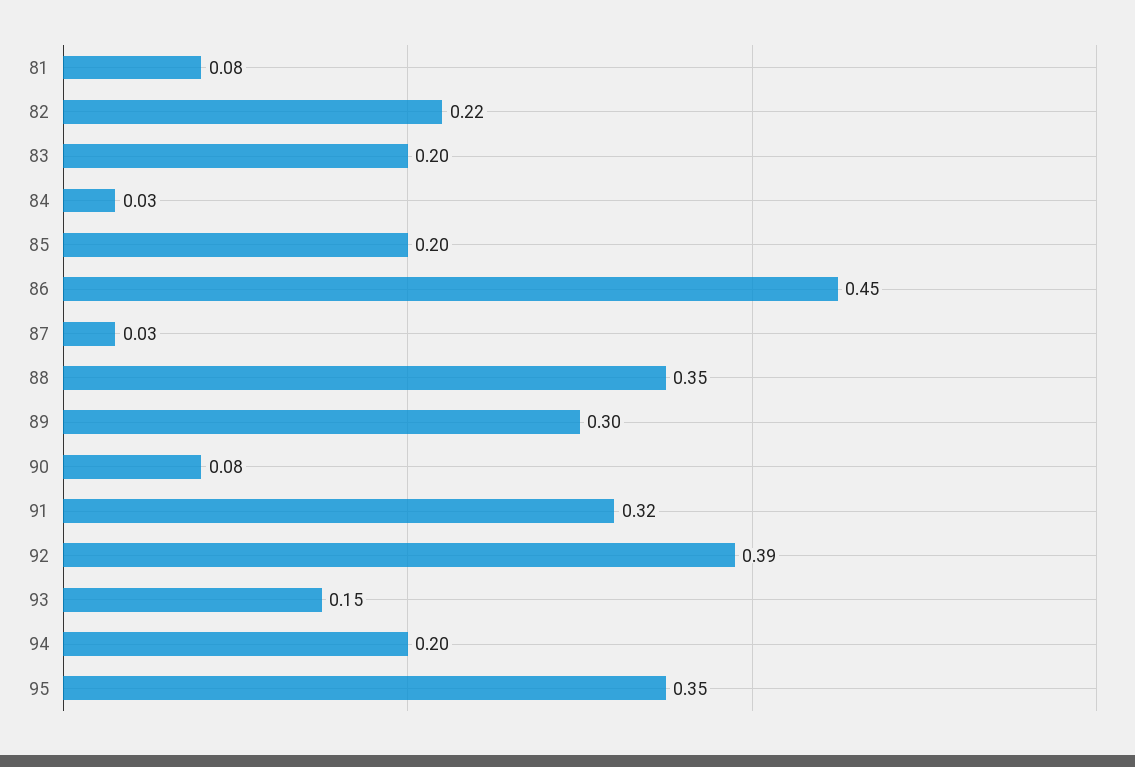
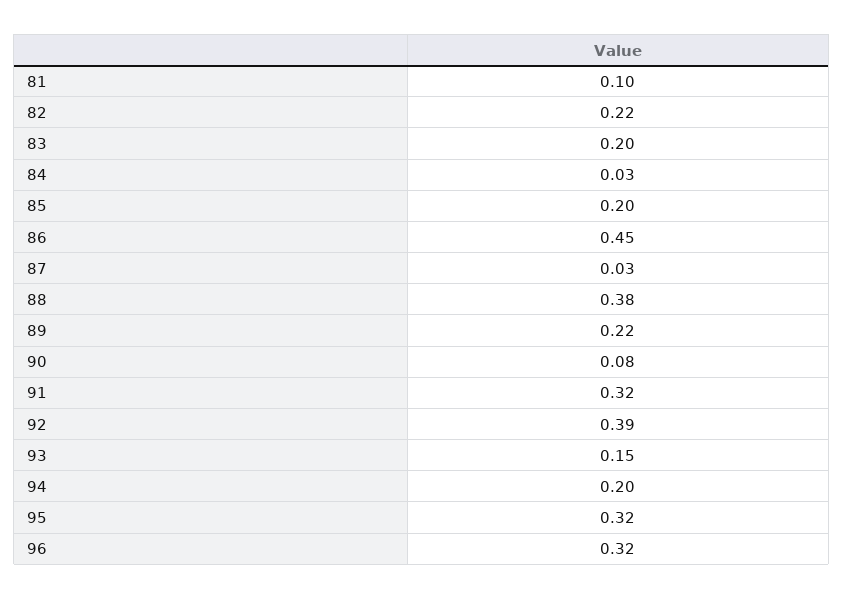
81: 0.08 -> 0.1
88: 0.35 -> 0.38
89: 0.3 -> 0.22
95: 0.35 -> 0.32
96: none -> 0.32

